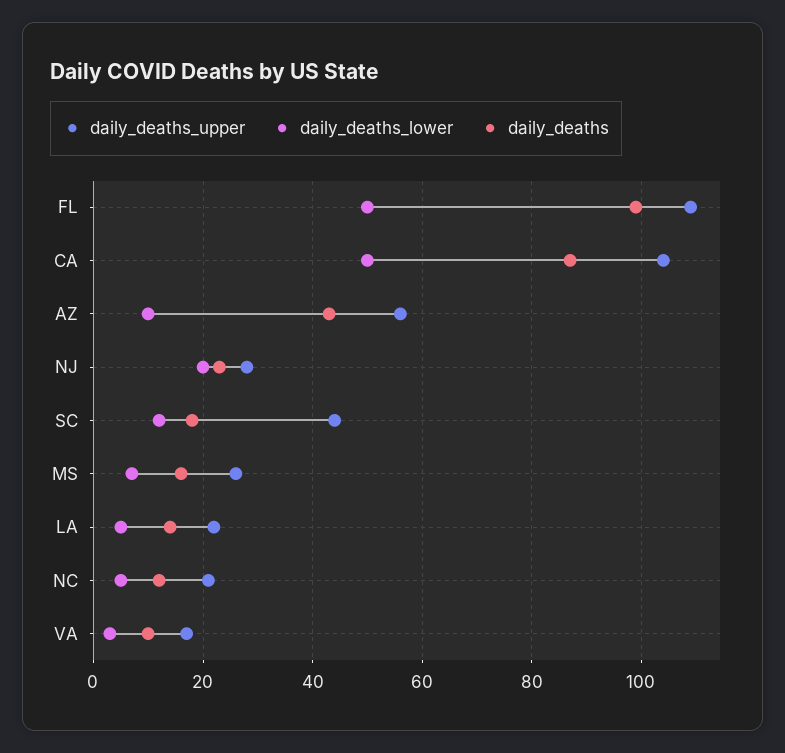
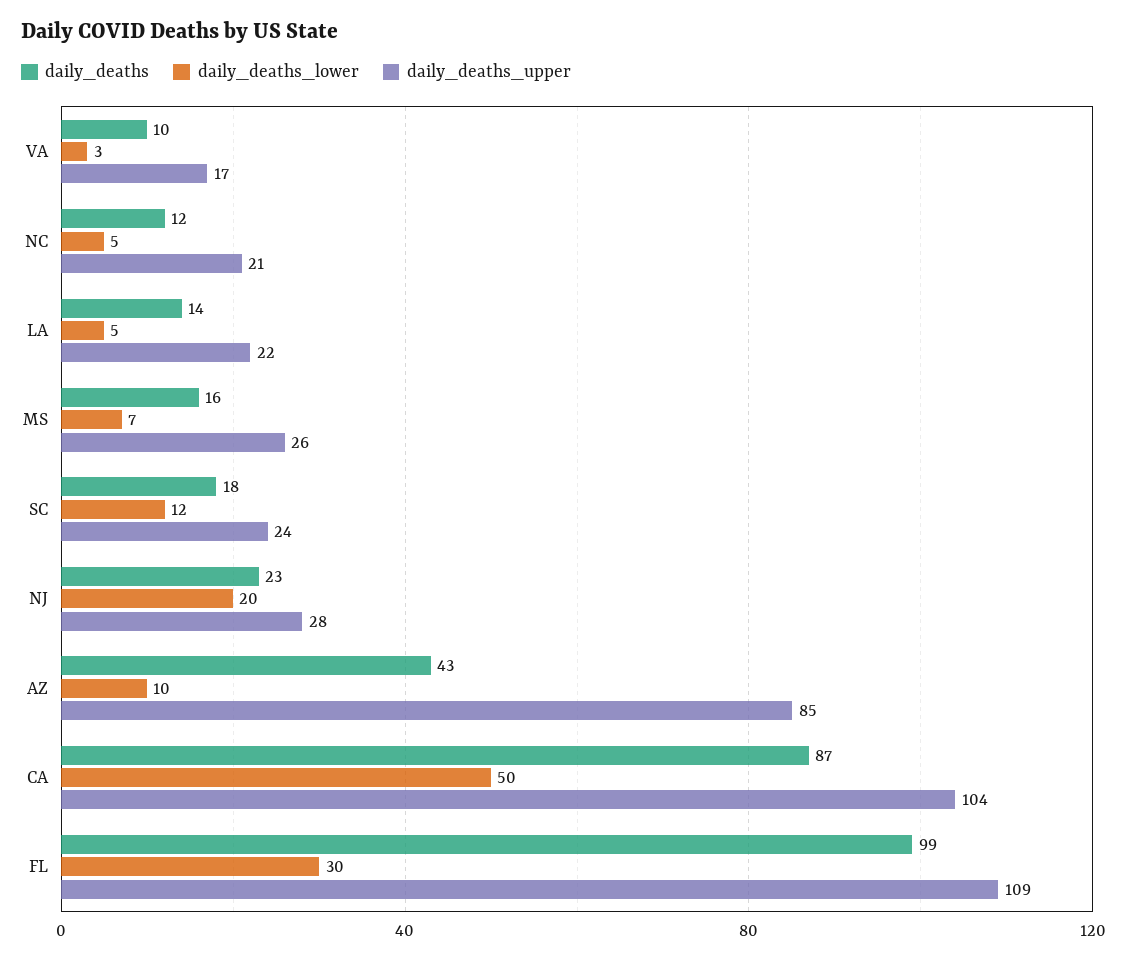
daily_deaths_lower, FL: 50 -> 30
daily_deaths_upper, AZ: 55 -> 85
daily_deaths_upper, SC: 45 -> 24

